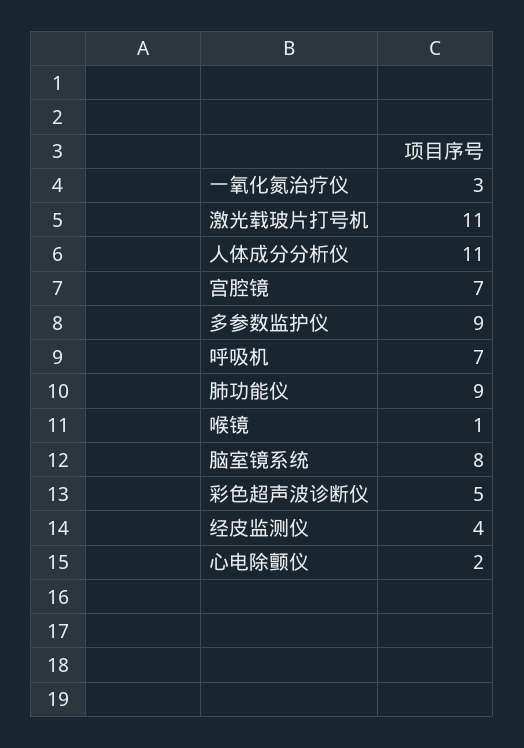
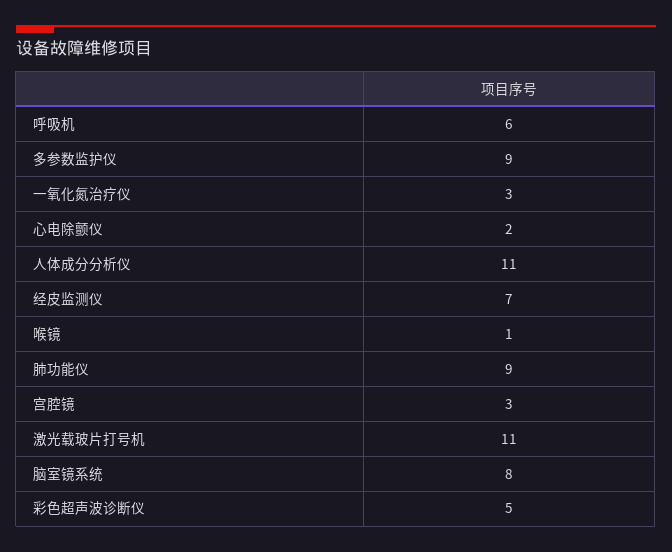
宫腔镜: 7 -> 3
呼吸机: 7 -> 6
经皮监测仪: 4 -> 7

